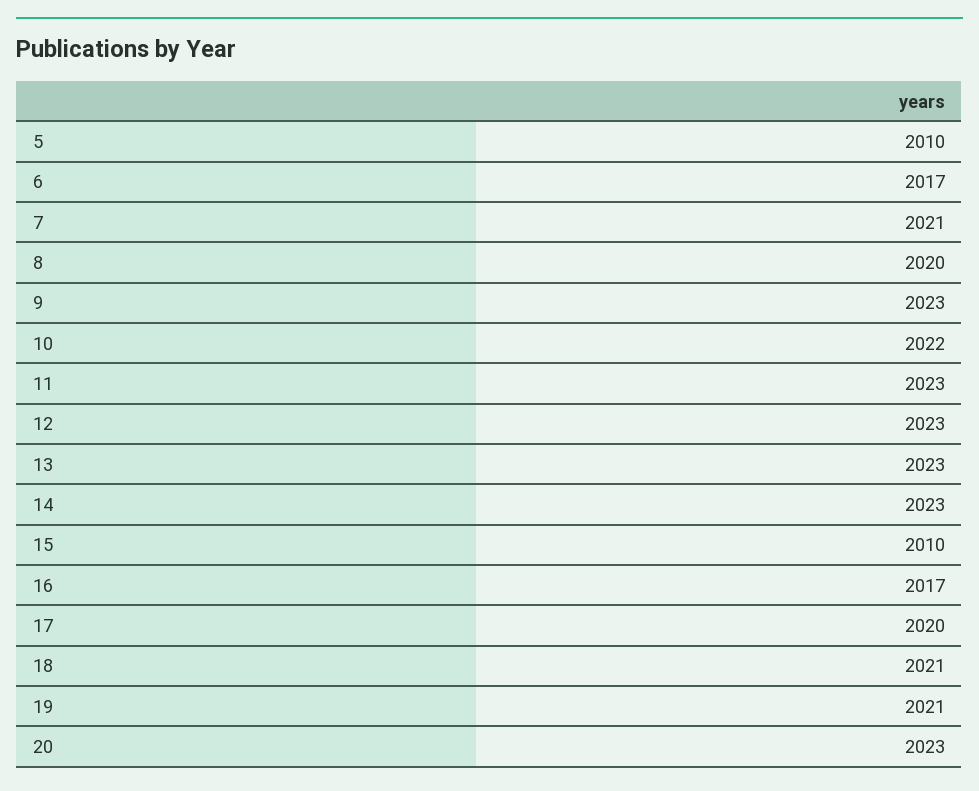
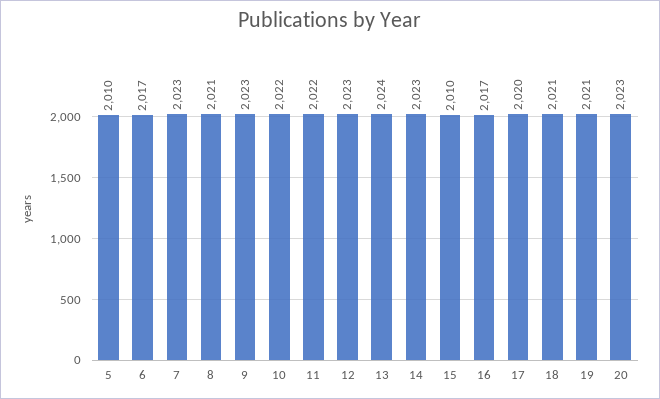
7: 2021 -> 2023
8: 2020 -> 2021
11: 2023 -> 2022
13: 2023 -> 2024

